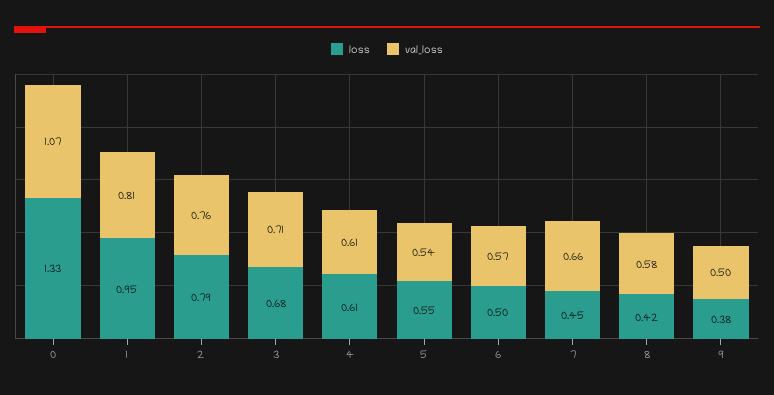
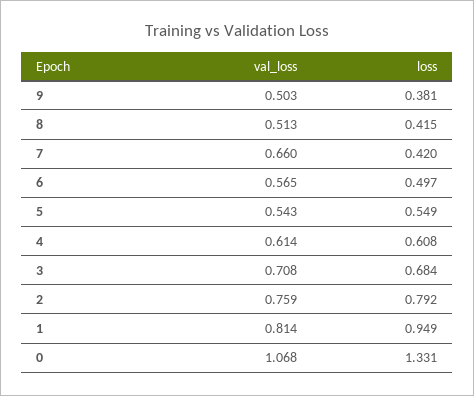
loss, 7: 0.45 -> 0.42
val_loss, 8: 0.58 -> 0.513

